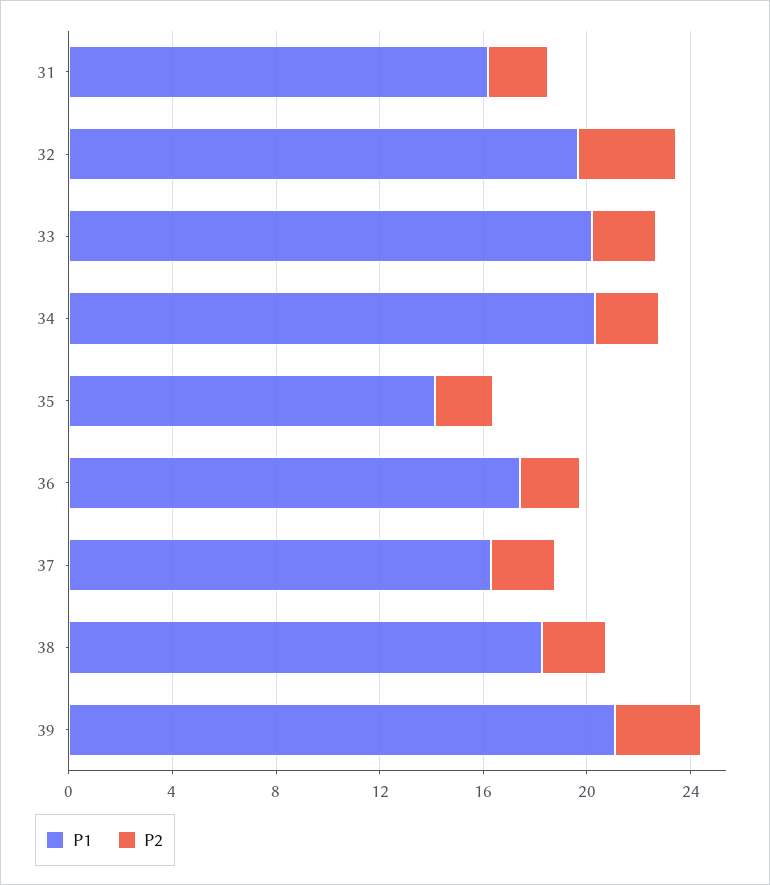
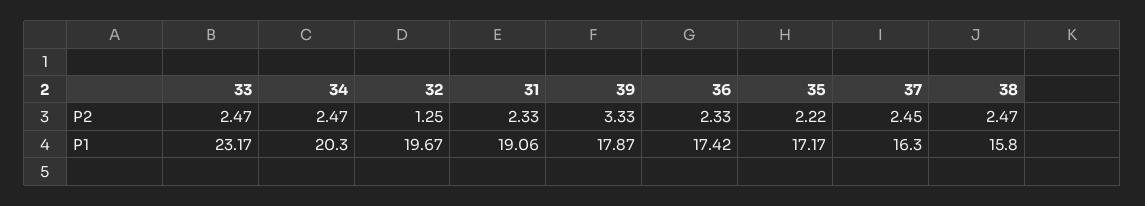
P1, 31: 16 -> 19.06
P2, 32: 4 -> 1.25
P1, 33: 20 -> 23.17
P1, 35: 14 -> 17.17
P1, 38: 18 -> 15.8
P1, 39: 21 -> 17.87

